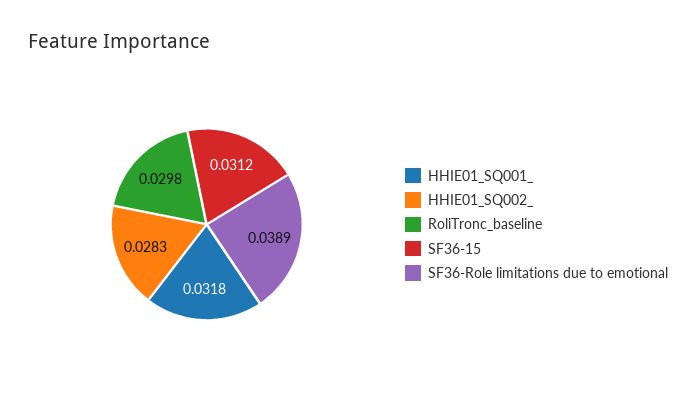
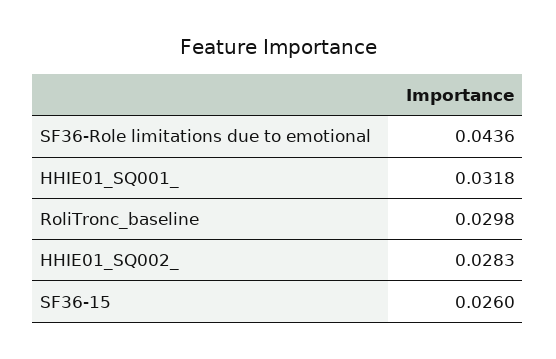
SF36-15: 0.0312 -> 0.026
SF36-Role limitations due to emotional: 0.0389 -> 0.0436

